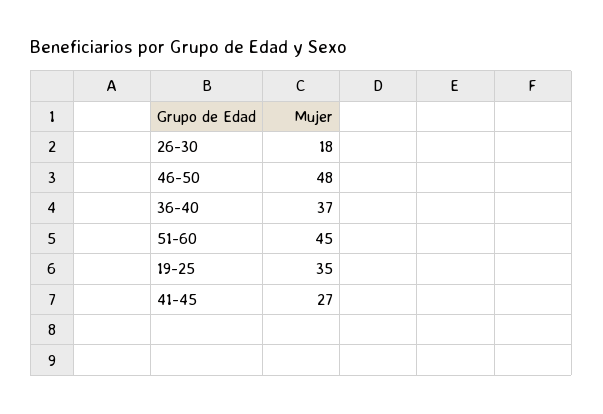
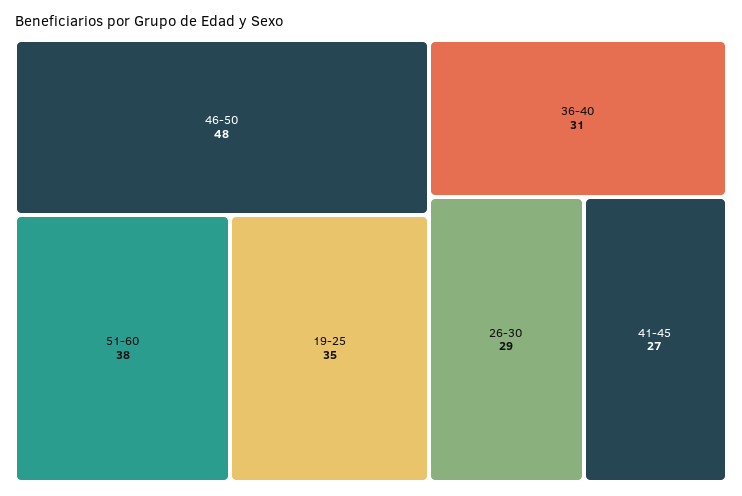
26-30: 18 -> 29
36-40: 37 -> 31
51-60: 45 -> 38

